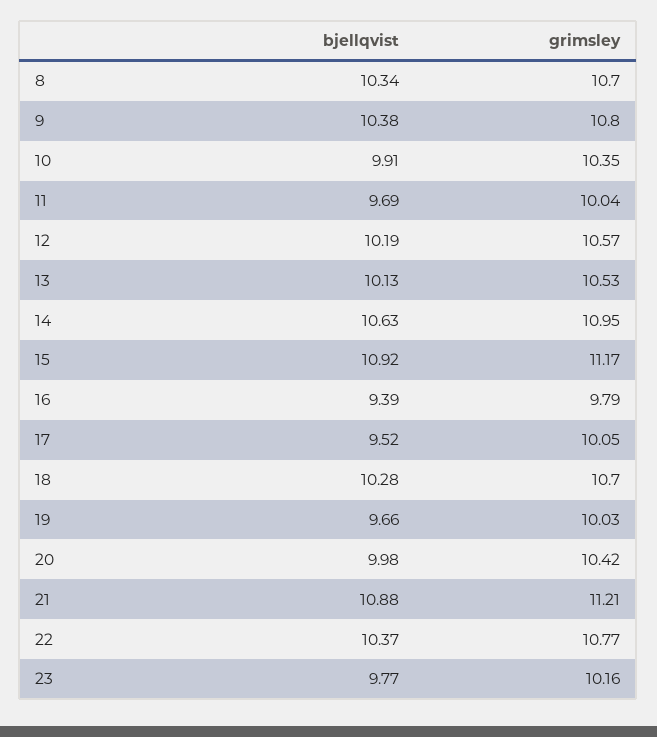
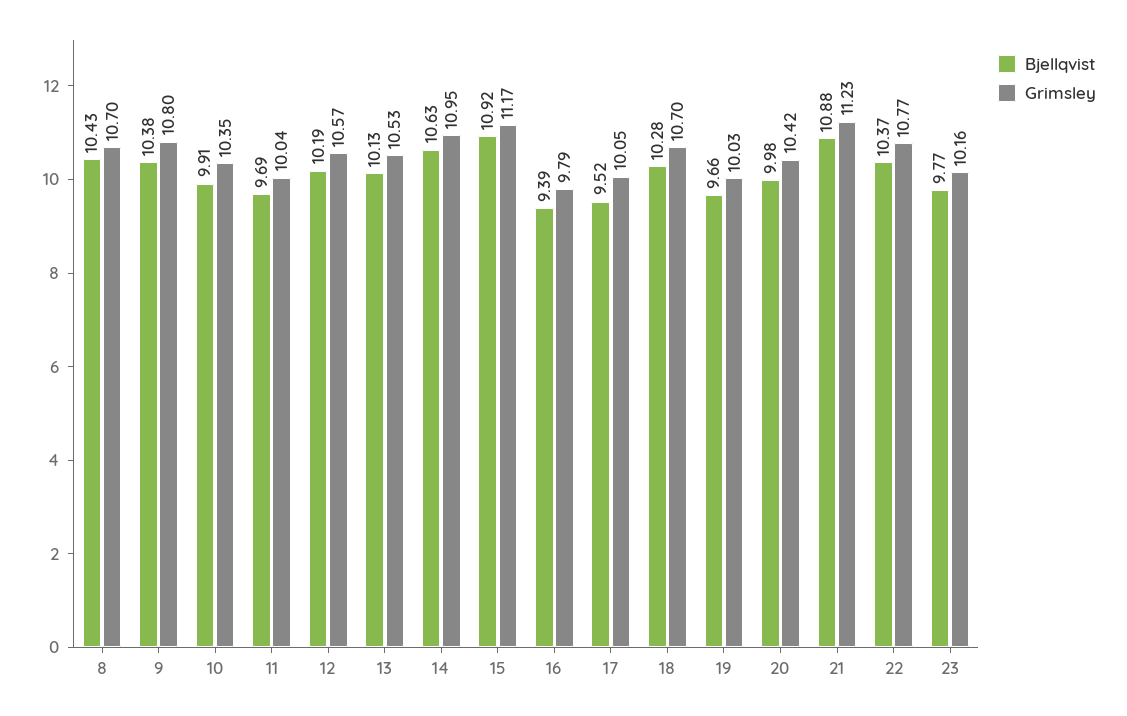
bjellqvist, 8: 10.34 -> 10.43
grimsley, 21: 11.21 -> 11.23

